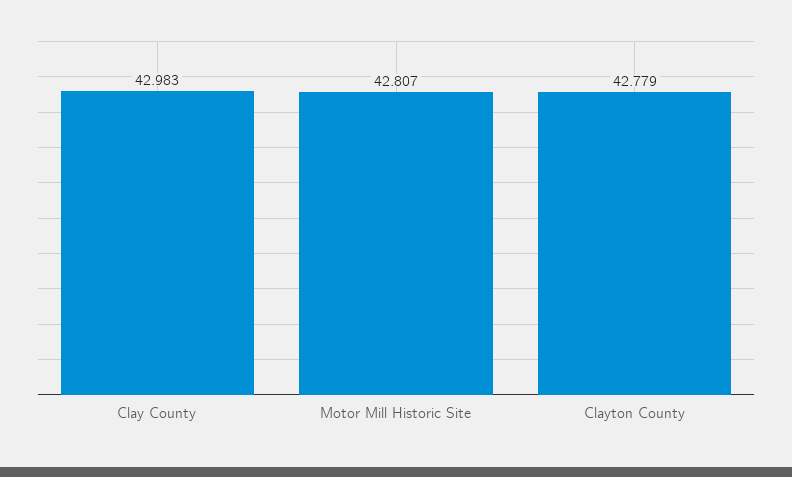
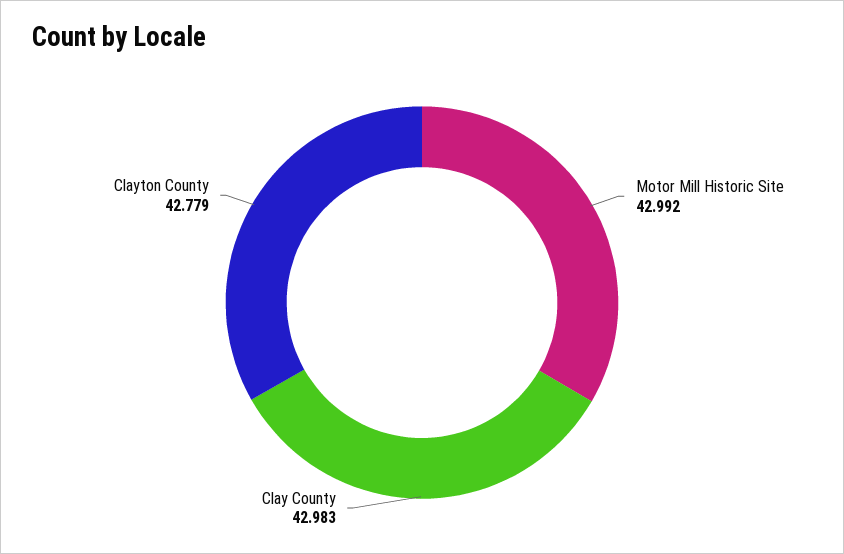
Motor Mill Historic Site: 42.807 -> 42.992

